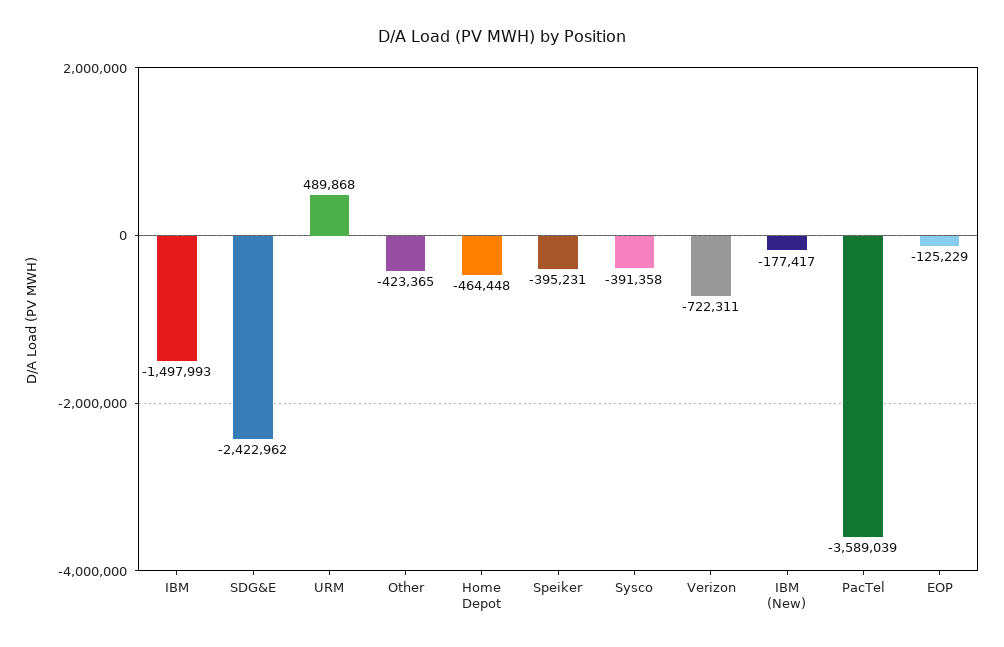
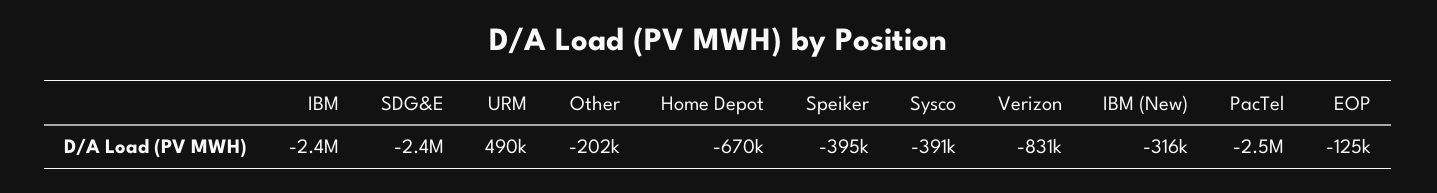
IBM: -1497993 -> -2400000
Other: -423365 -> -202000
Home Depot: -464448 -> -670000
Verizon: -722311 -> -831000
IBM (New): -177417 -> -316000
PacTel: -3589039 -> -2500000

